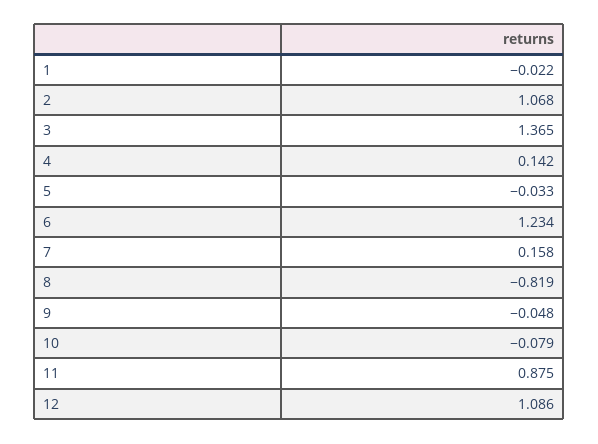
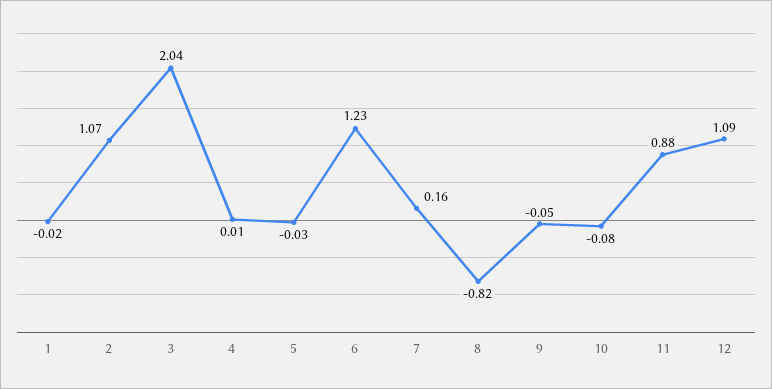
3: 1.365 -> 2.04
4: 0.142 -> 0.01

